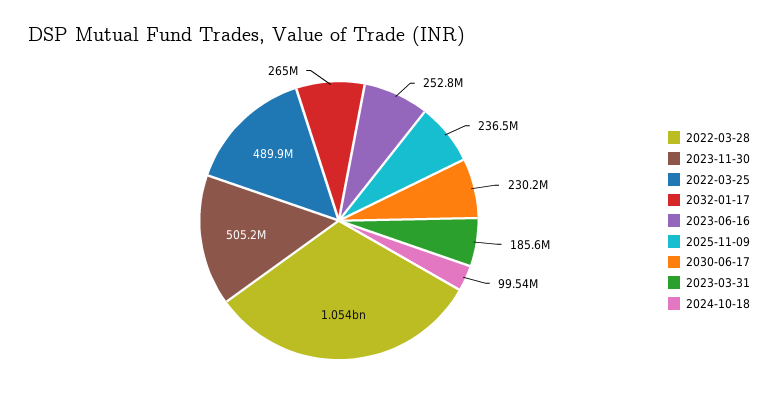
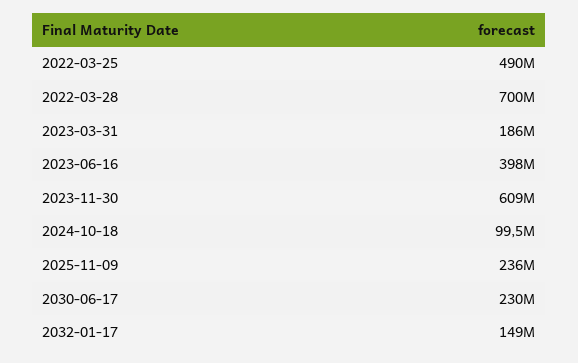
2022-03-28: 1054000000 -> 700000000
2023-11-30: 505200000 -> 609000000
2032-01-17: 265000000 -> 149000000
2023-06-16: 252800000 -> 398000000

